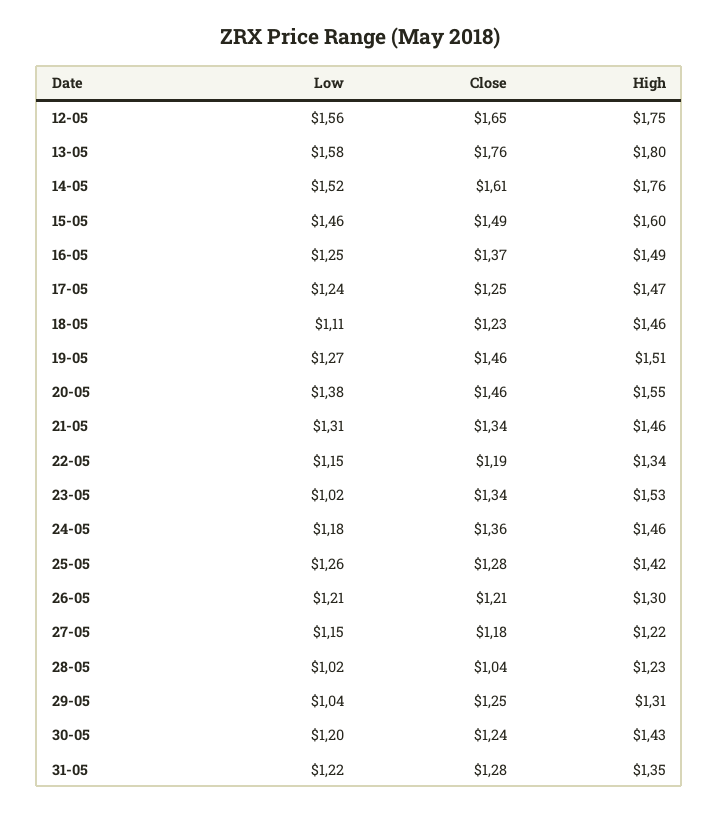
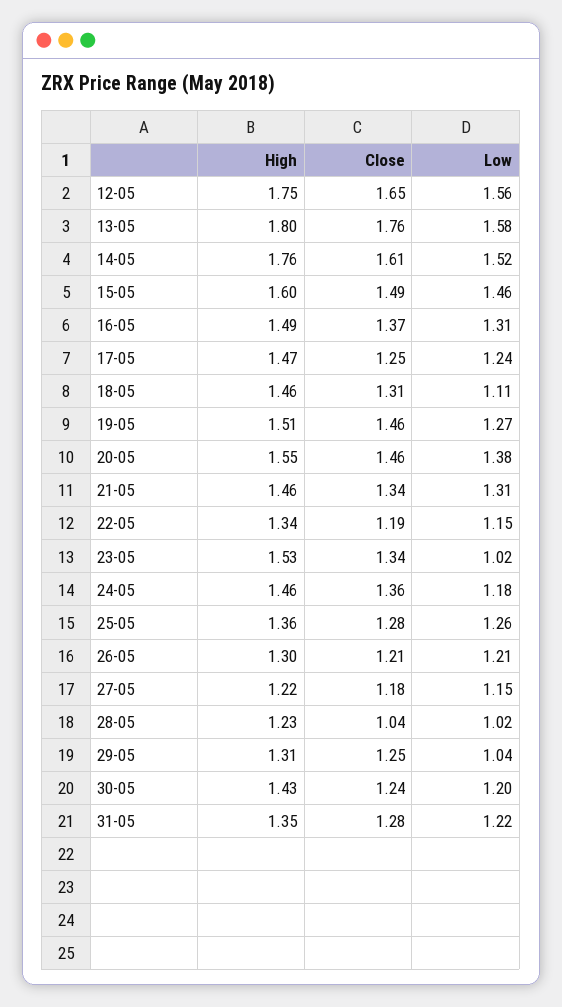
Low, 16-05: 1.25 -> 1.31
Close, 18-05: 1.23 -> 1.31
High, 25-05: 1.42 -> 1.36

